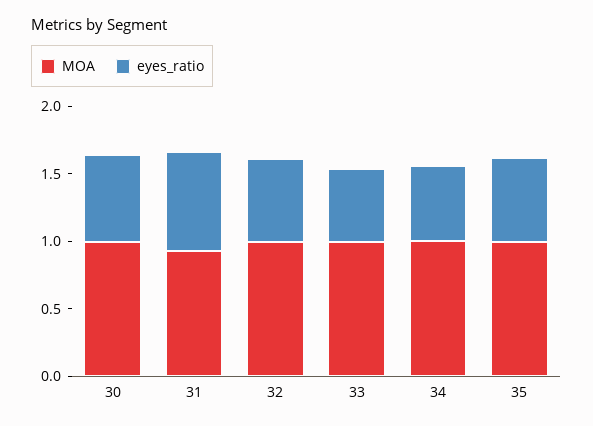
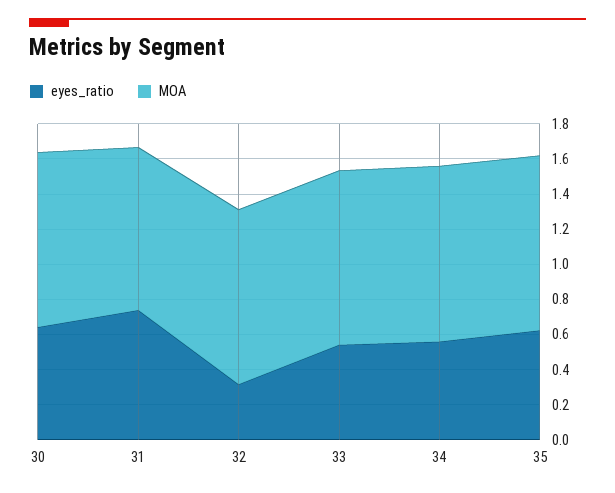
eyes_ratio, 32: 0.6 -> 0.3

